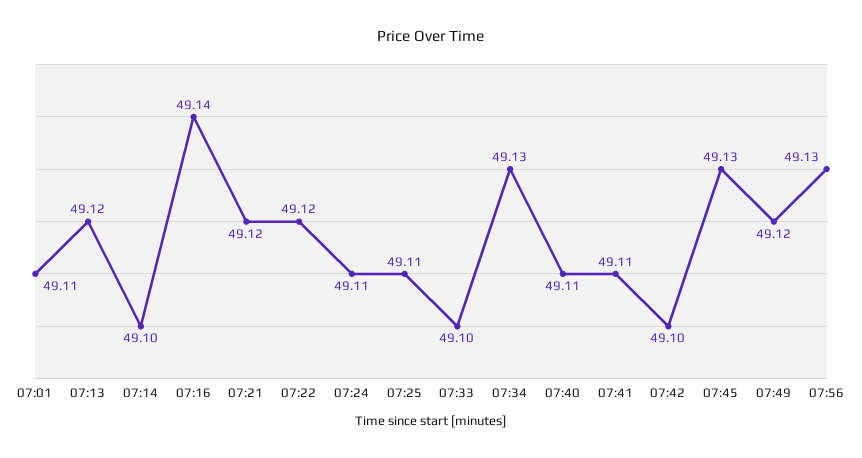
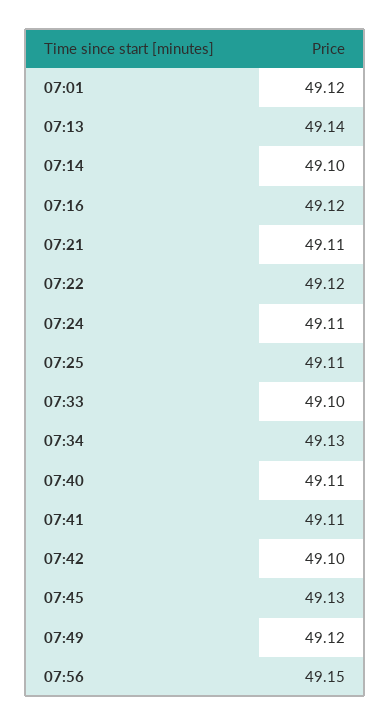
07:01: 49.11 -> 49.12
07:13: 49.12 -> 49.14
07:16: 49.14 -> 49.12
07:21: 49.12 -> 49.11
07:56: 49.13 -> 49.15

